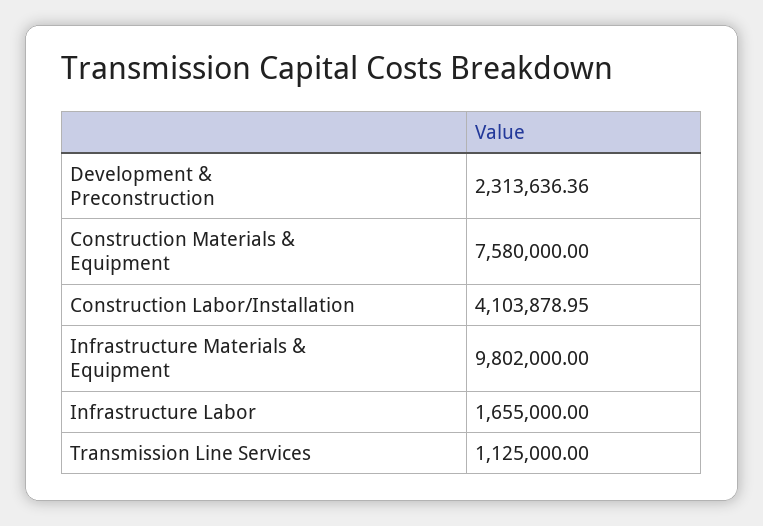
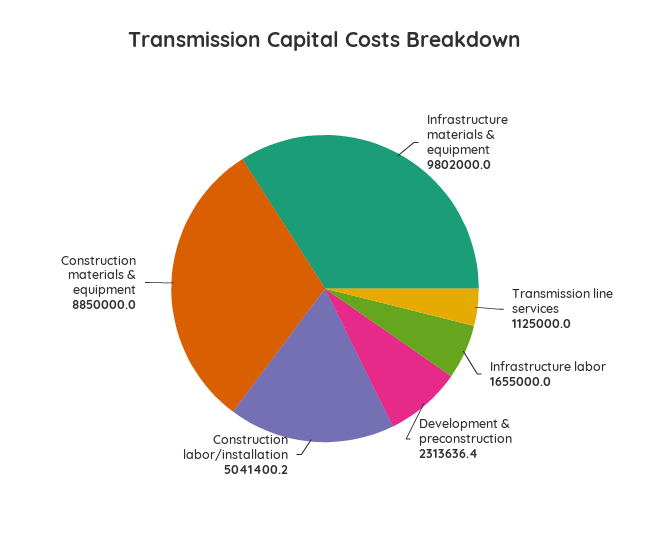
Construction Materials & Equipment: 7580000 -> 8850000
Construction Labor/Installation: 4103878.95 -> 5041400.2

